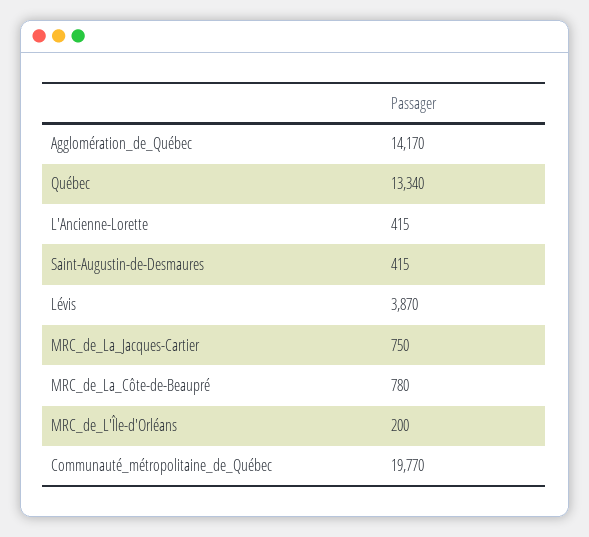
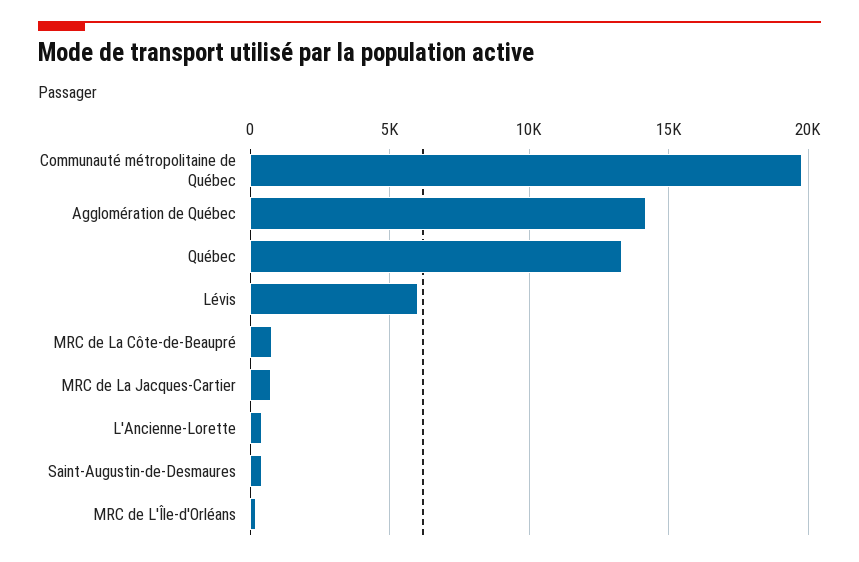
Lévis: 3870 -> 6000

